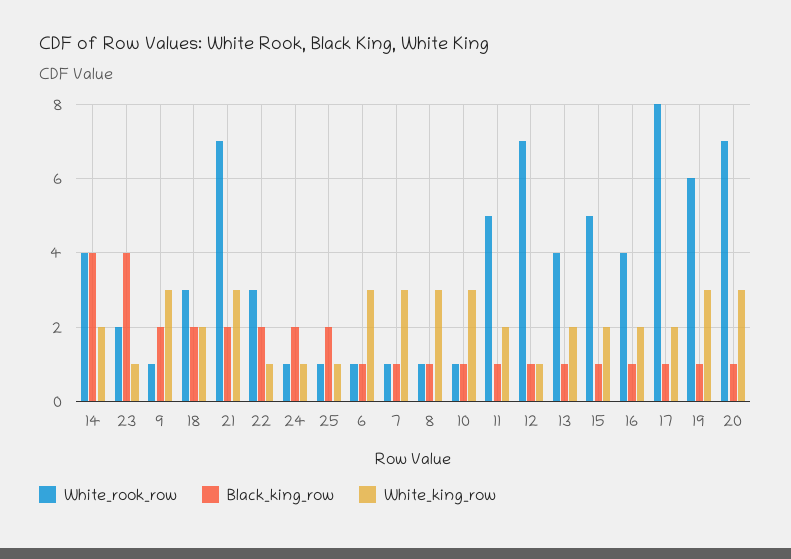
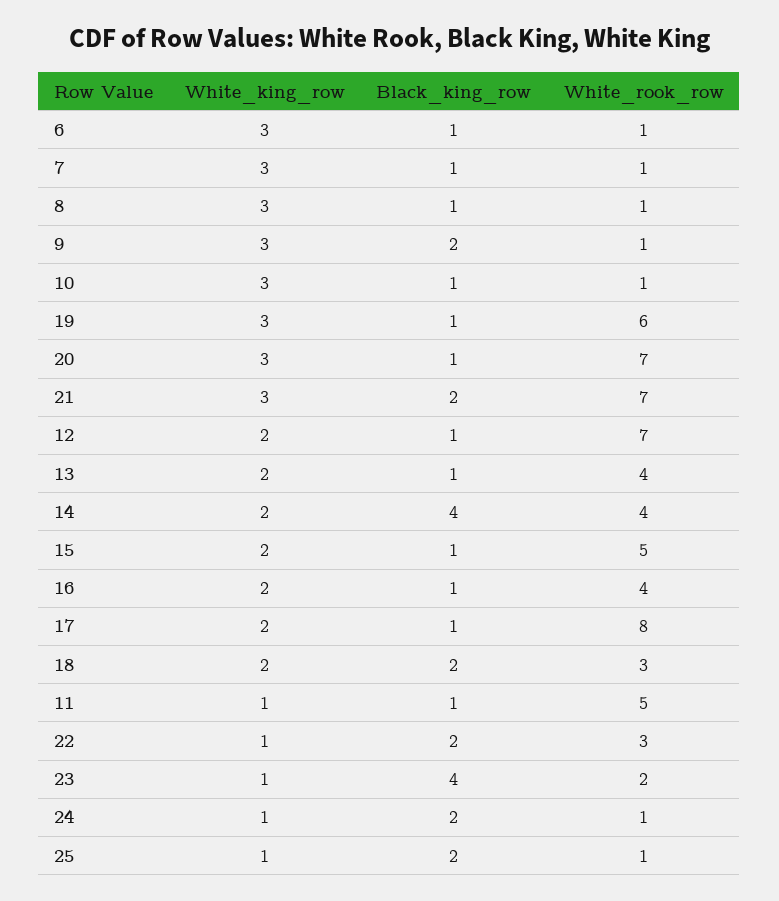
White_king_row, 11: 2 -> 1
White_king_row, 12: 1 -> 2

